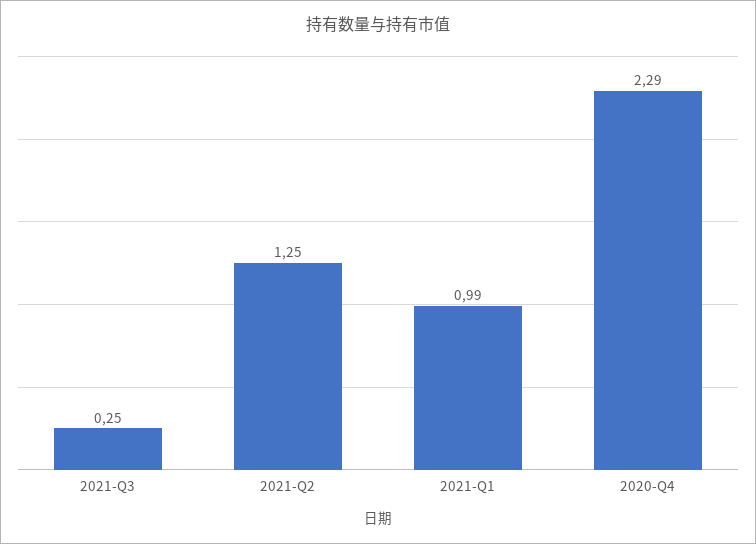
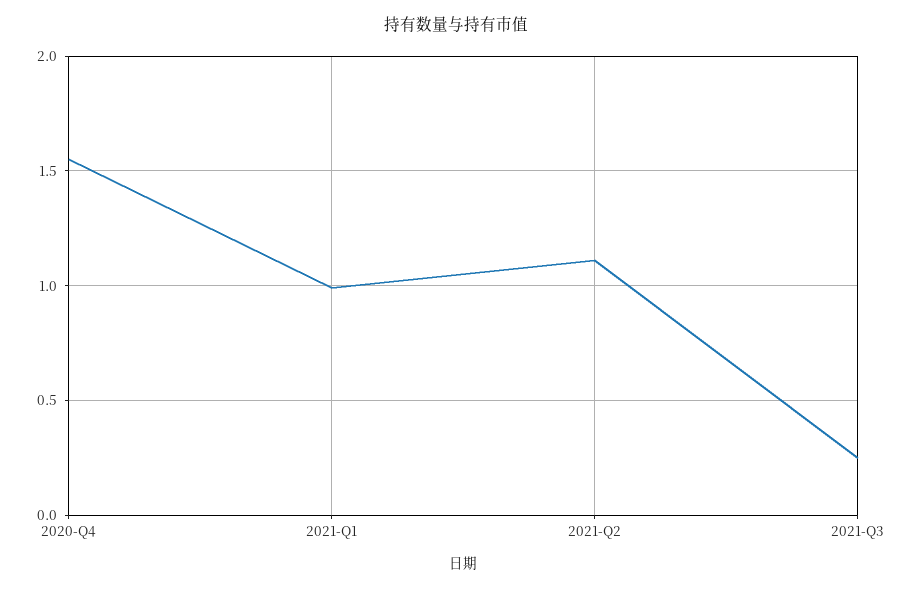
2021-Q2: 1.25 -> 1.1
2020-Q4: 2.29 -> 1.55

